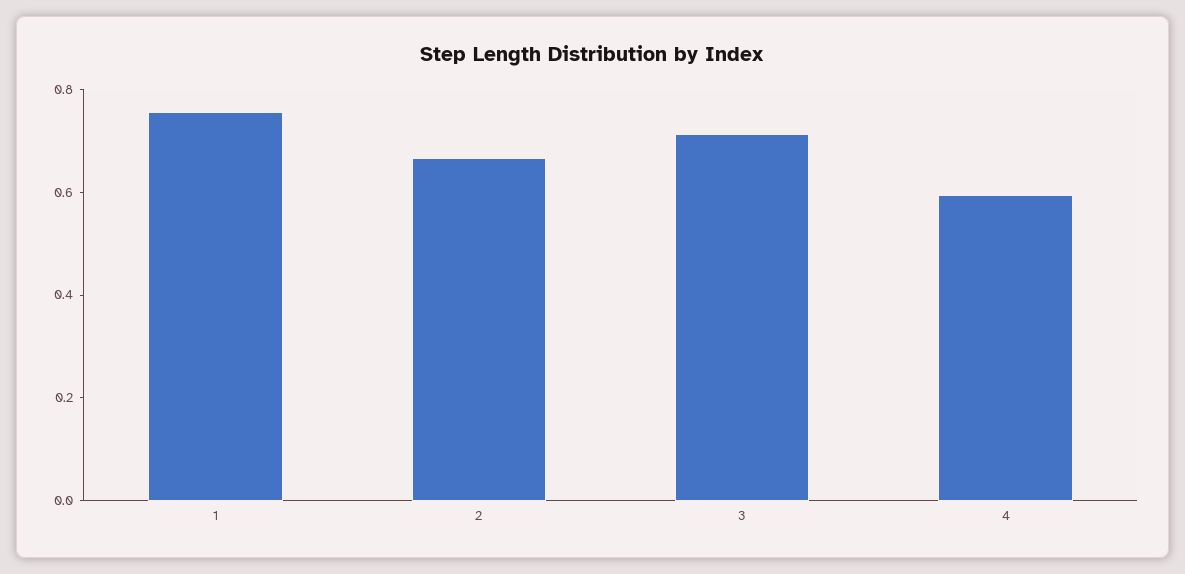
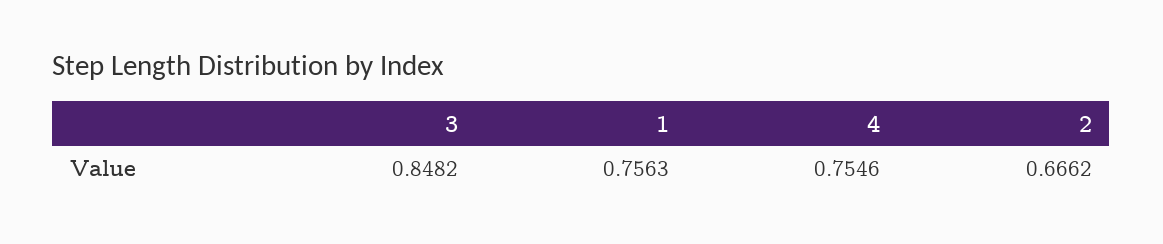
3: 0.7 -> 0.8482
4: 0.6 -> 0.7546

